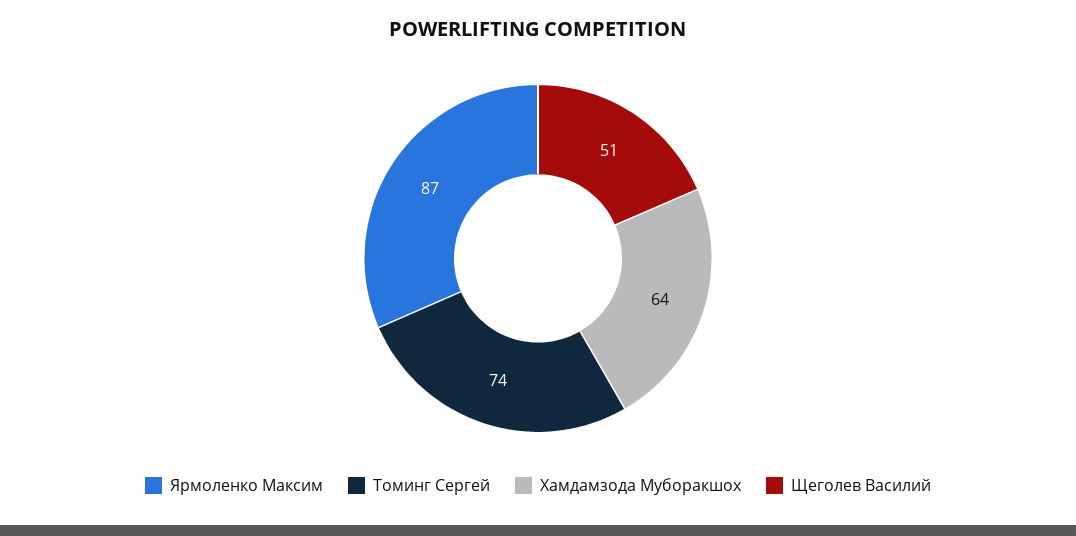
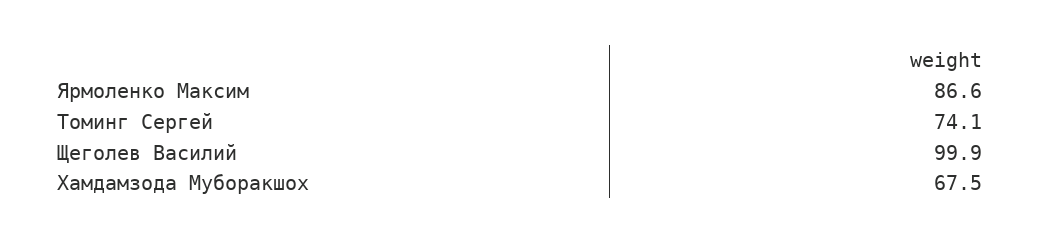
Хамдамзода Муборакшох: 64 -> 67.5
Щеголев Василий: 51 -> 99.9

